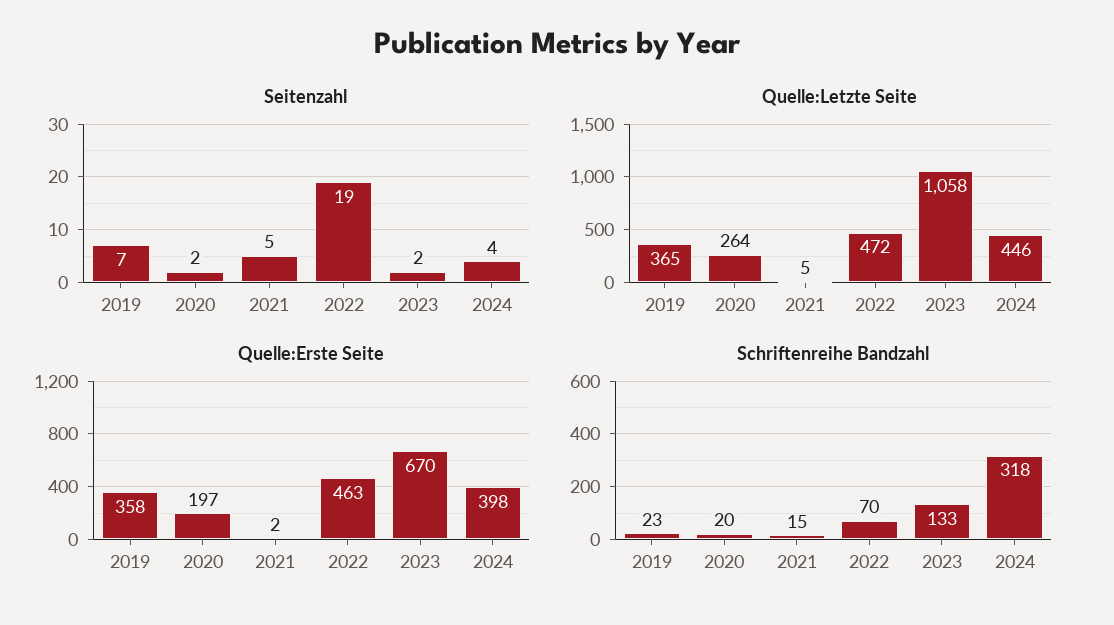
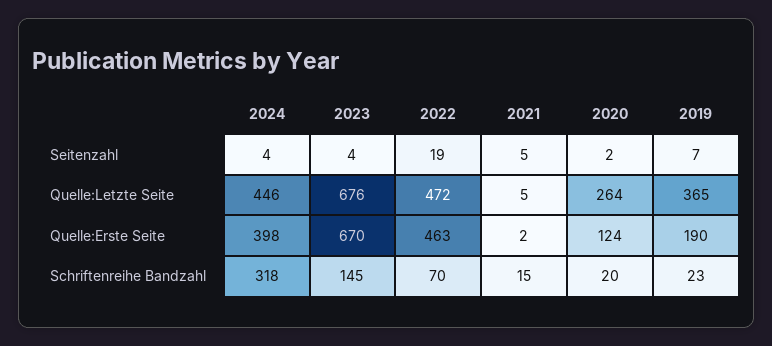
Seitenzahl, 2023: 2 -> 4
Quelle:Letzte Seite, 2023: 1058 -> 676
Quelle:Erste Seite, 2019: 358 -> 190
Quelle:Erste Seite, 2020: 197 -> 124
Schriftenreihe Bandzahl, 2023: 133 -> 145

